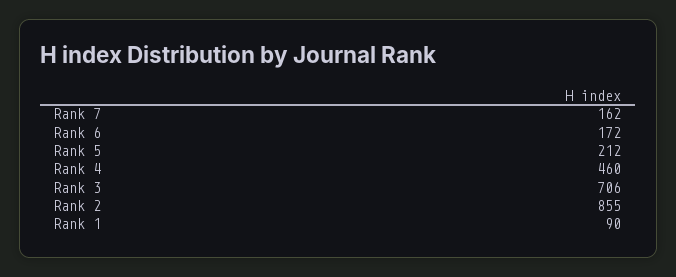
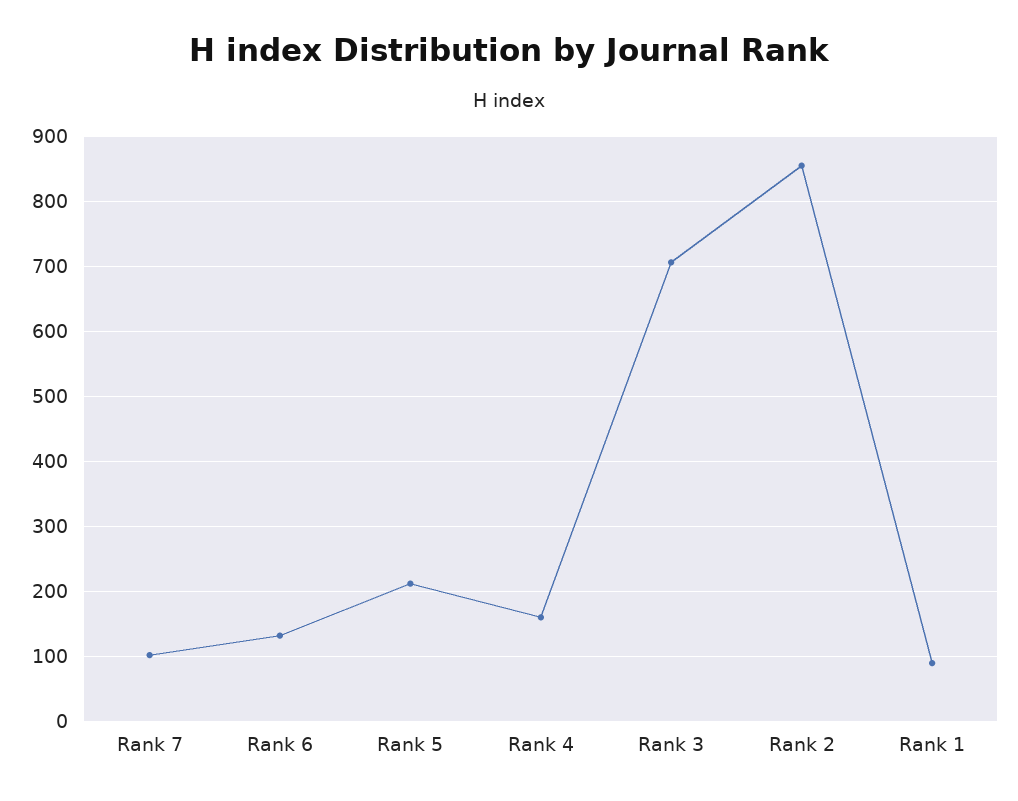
Rank 7: 162 -> 100
Rank 6: 172 -> 130
Rank 4: 460 -> 160

